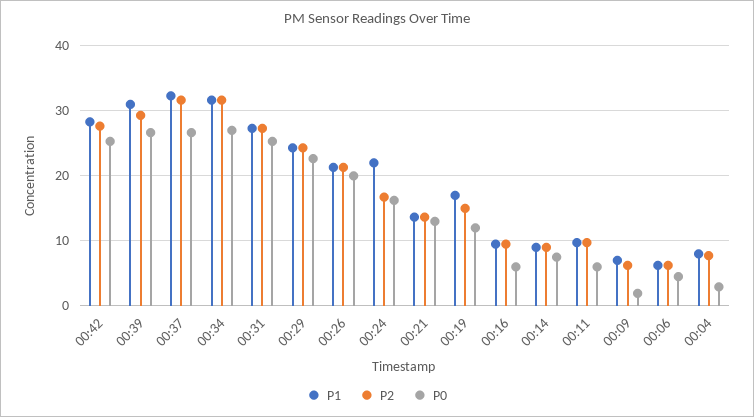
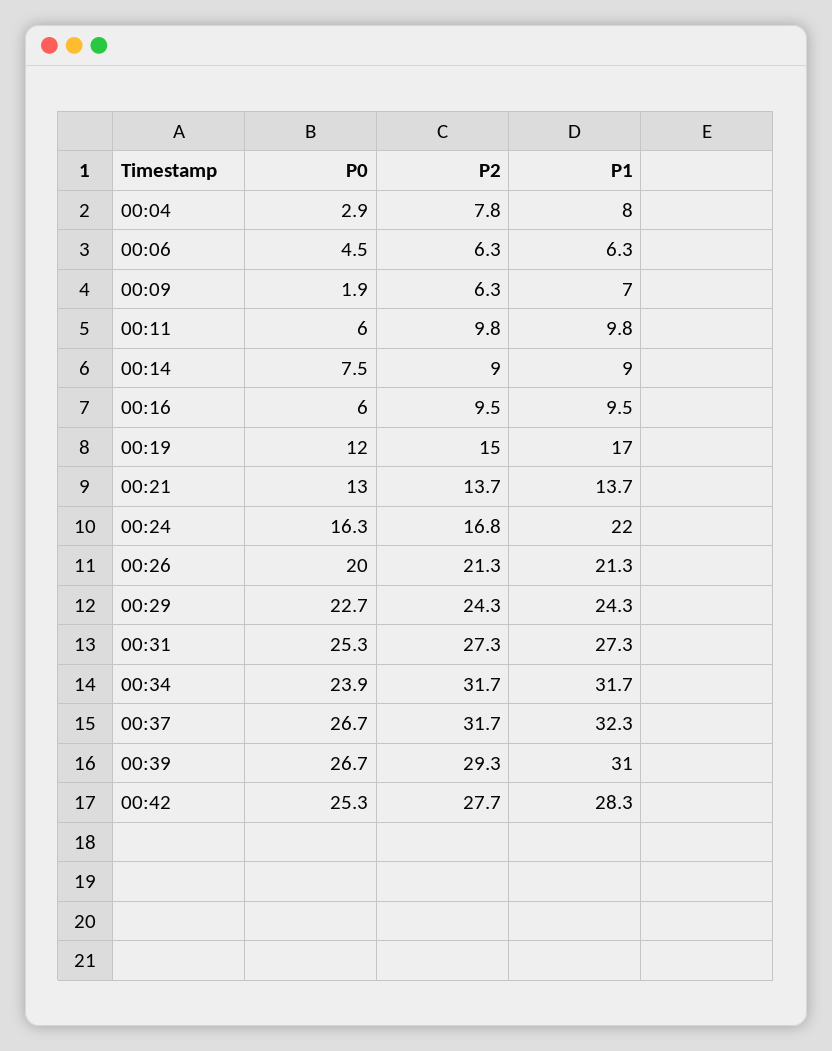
P0, 00:34: 27 -> 23.9

